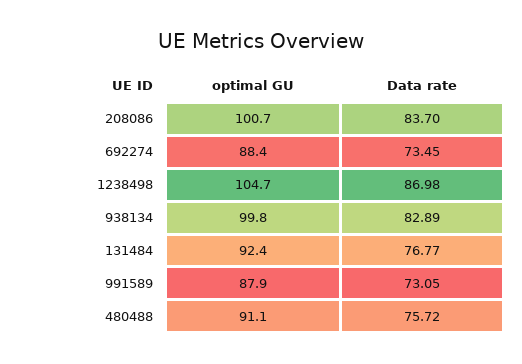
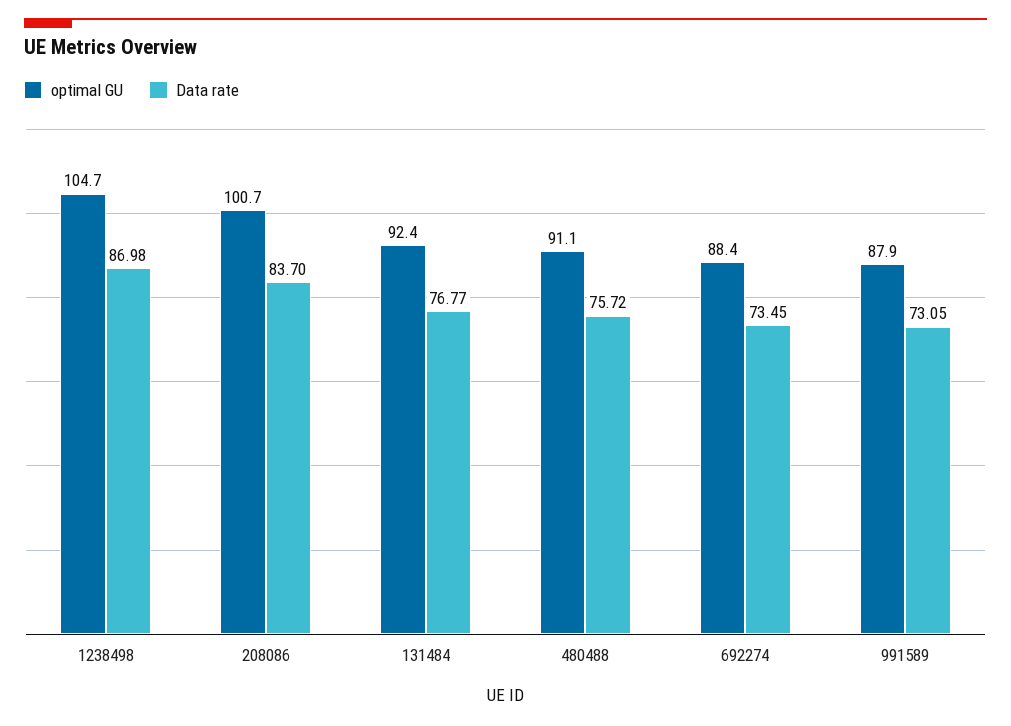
optimal GU, 938134: 99.8 -> none
Data rate, 938134: 82.89 -> none

